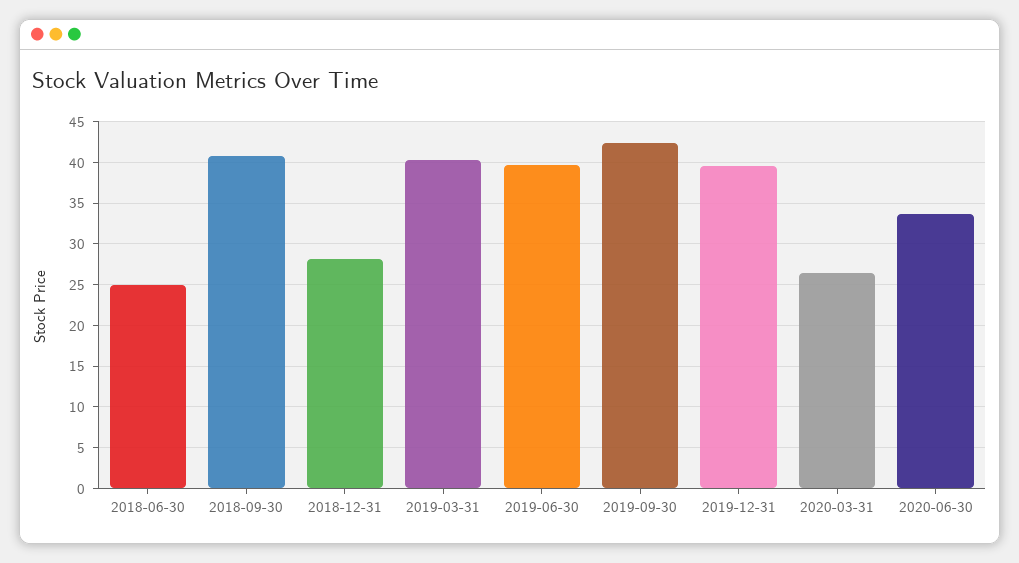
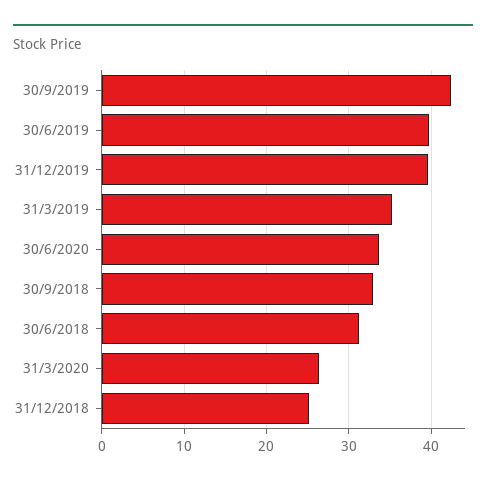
2018-06-30: 25 -> 31
2018-09-30: 41 -> 33
2018-12-31: 28 -> 25
2019-03-31: 40 -> 35

